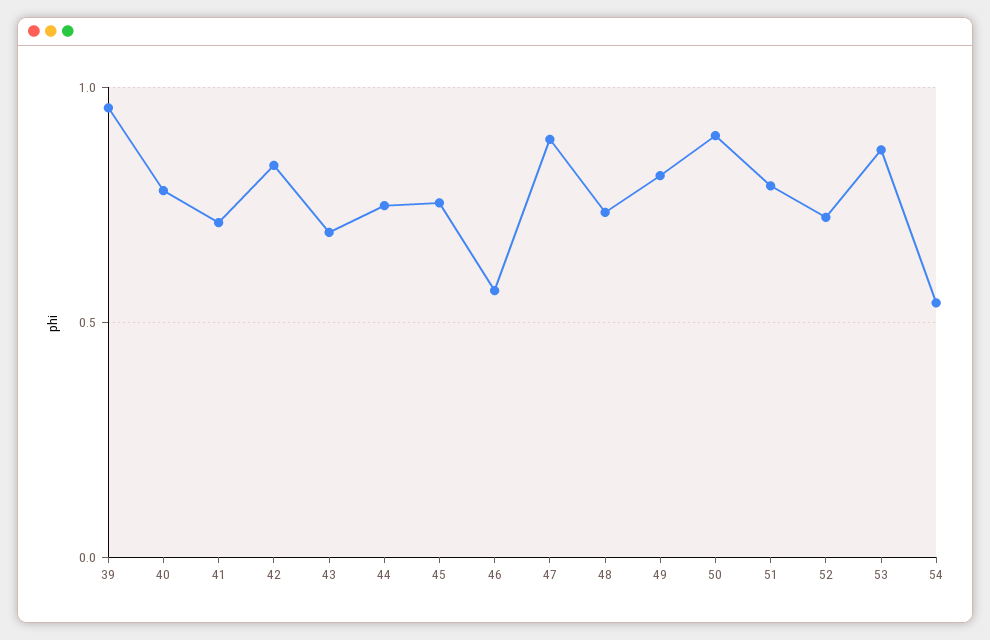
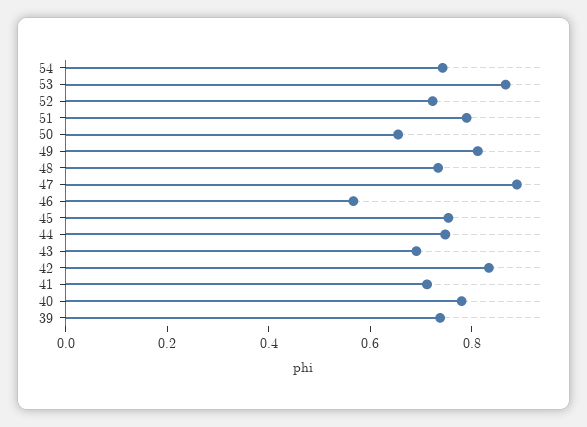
39: 0.95 -> 0.75
50: 0.9 -> 0.65
54: 0.55 -> 0.75

